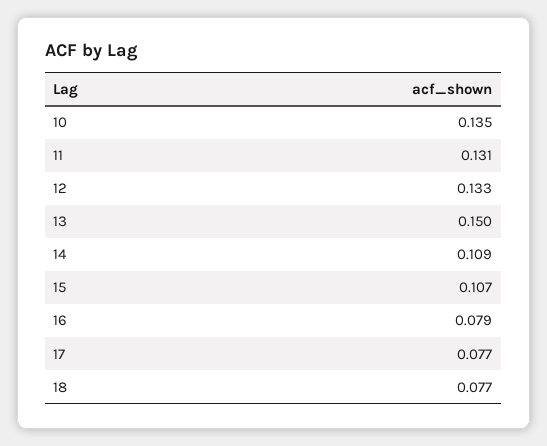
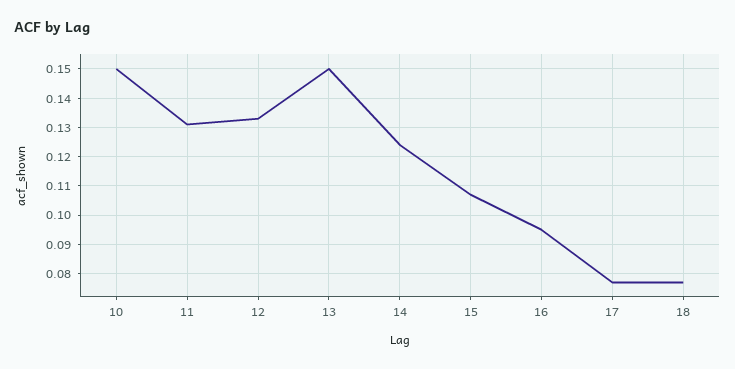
10: 0.135 -> 0.15
14: 0.109 -> 0.125
16: 0.079 -> 0.095

